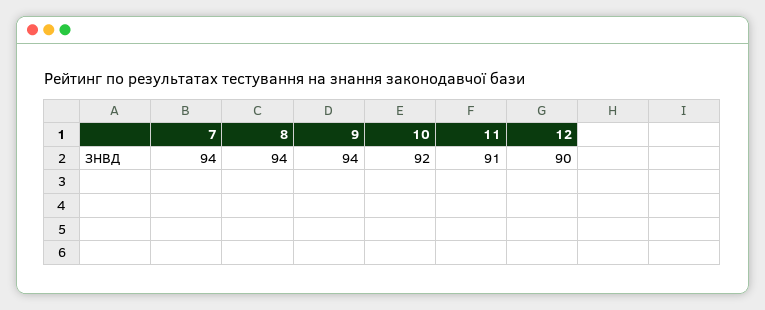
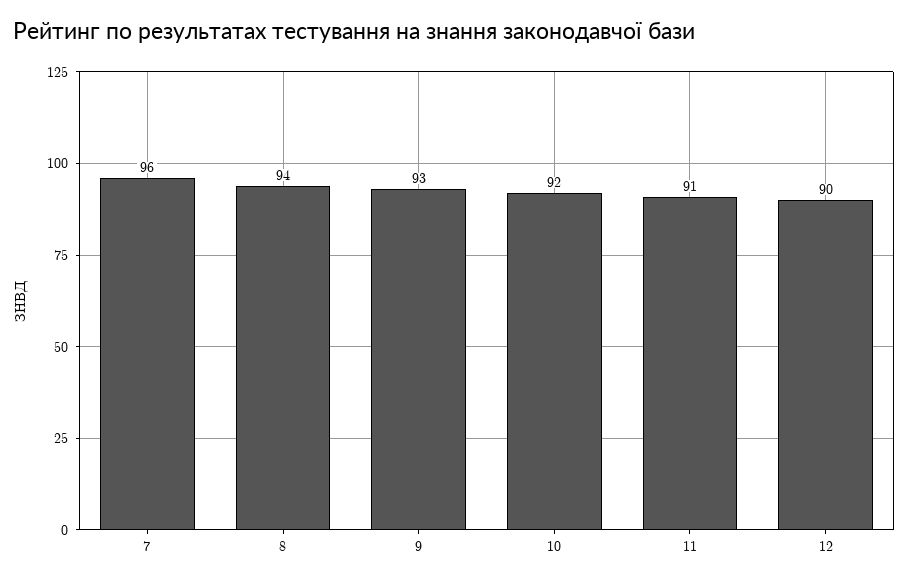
7: 94 -> 96
9: 94 -> 93

